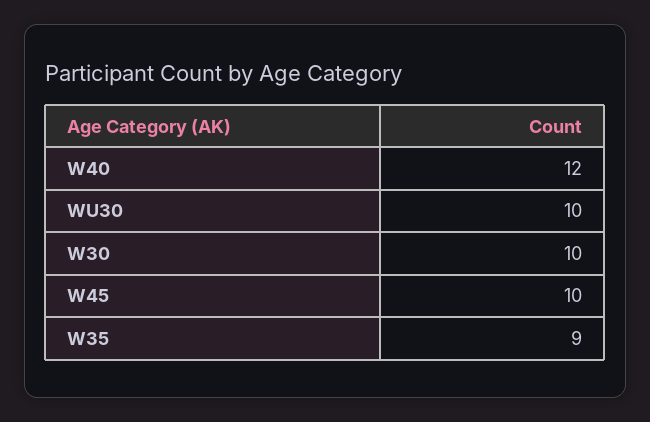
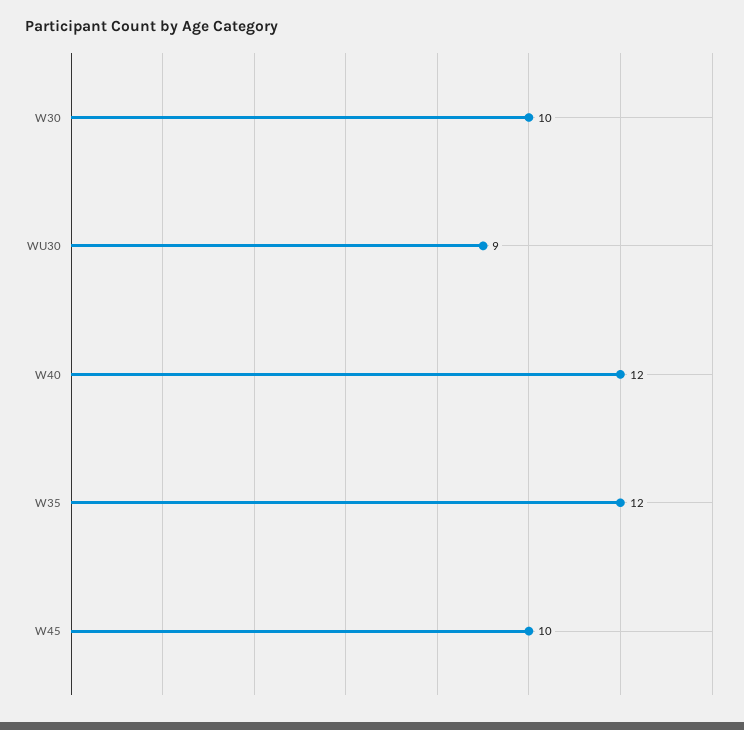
WU30: 10 -> 9
W35: 9 -> 12

